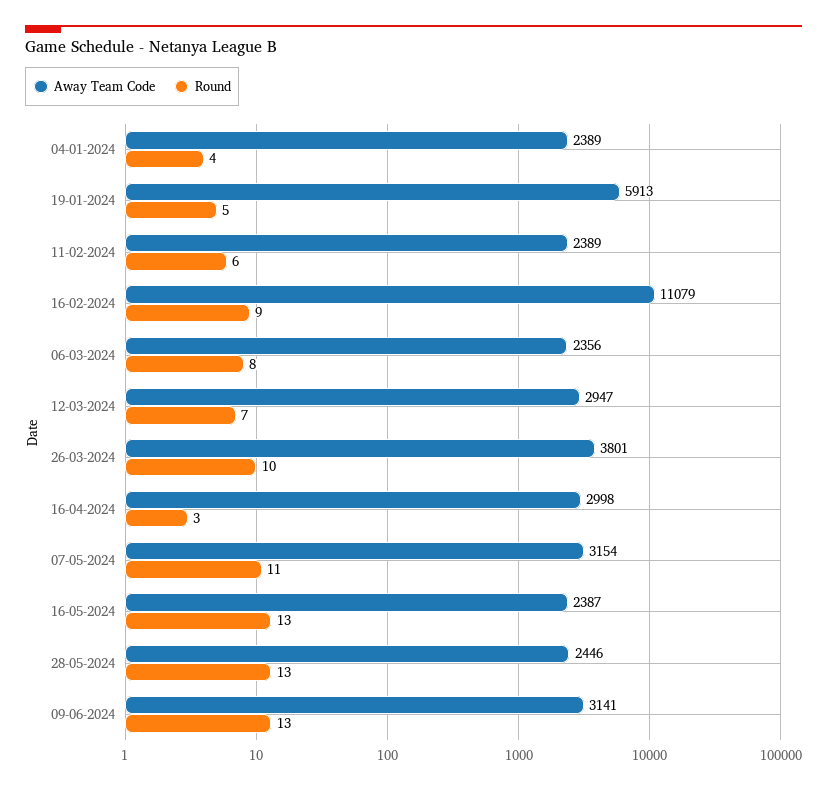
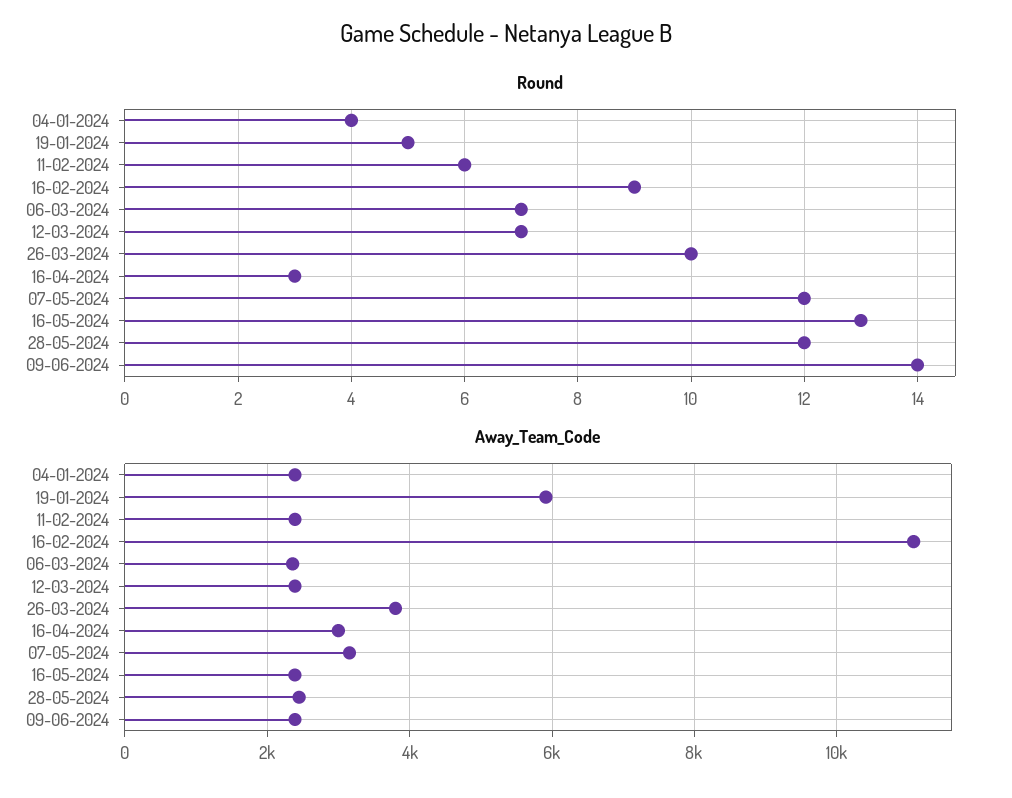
Round, 06-03-2024: 8 -> 7
Away Team Code, 12-03-2024: 2947 -> 2400
Round, 07-05-2024: 11 -> 12
Round, 28-05-2024: 13 -> 12
Away Team Code, 09-06-2024: 3141 -> 2400
Round, 09-06-2024: 13 -> 14

